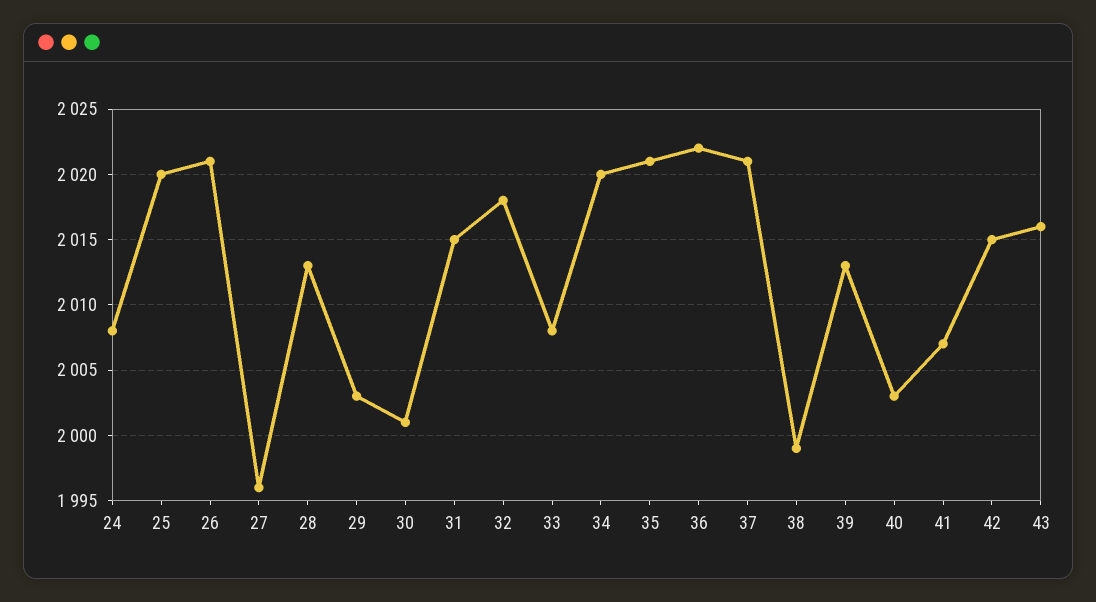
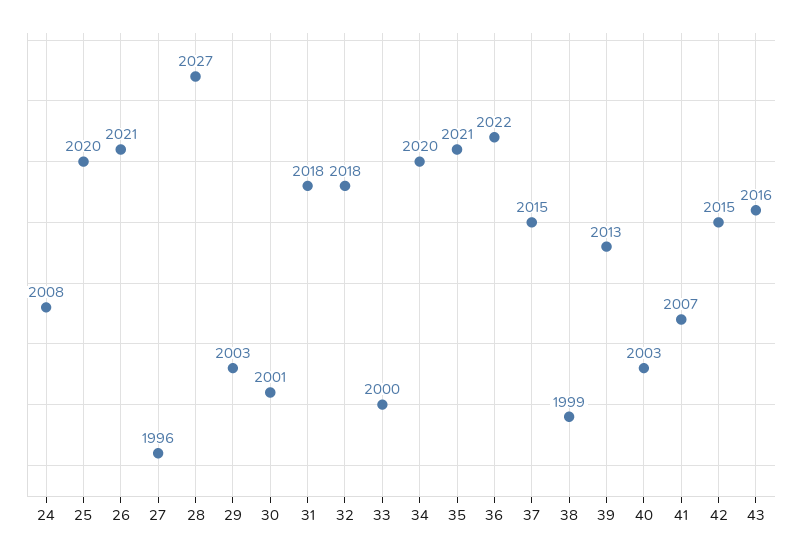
28: 2013 -> 2027
31: 2015 -> 2018
33: 2008 -> 2000
37: 2021 -> 2015

